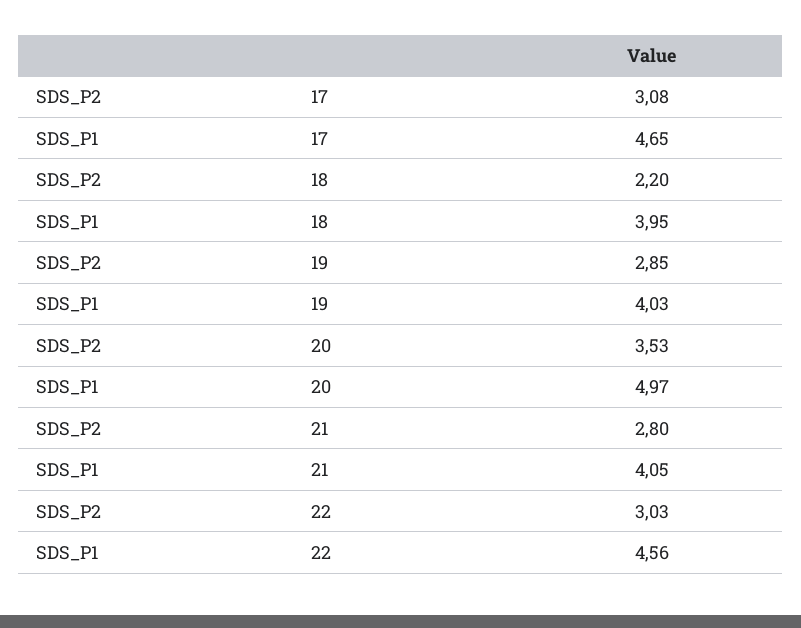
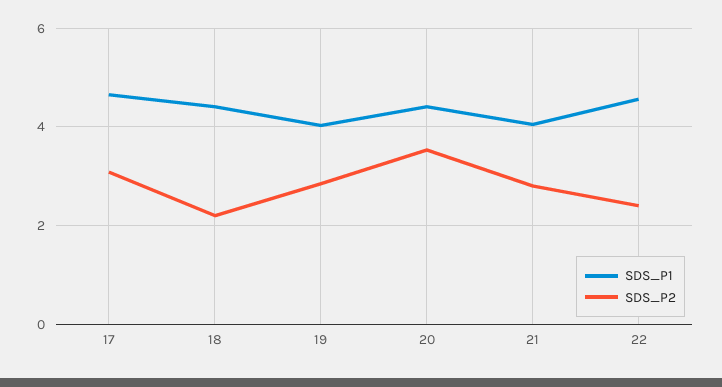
SDS_P1, 18: 3.95 -> 4.4
SDS_P1, 20: 4.97 -> 4.4
SDS_P2, 22: 3.03 -> 2.4

